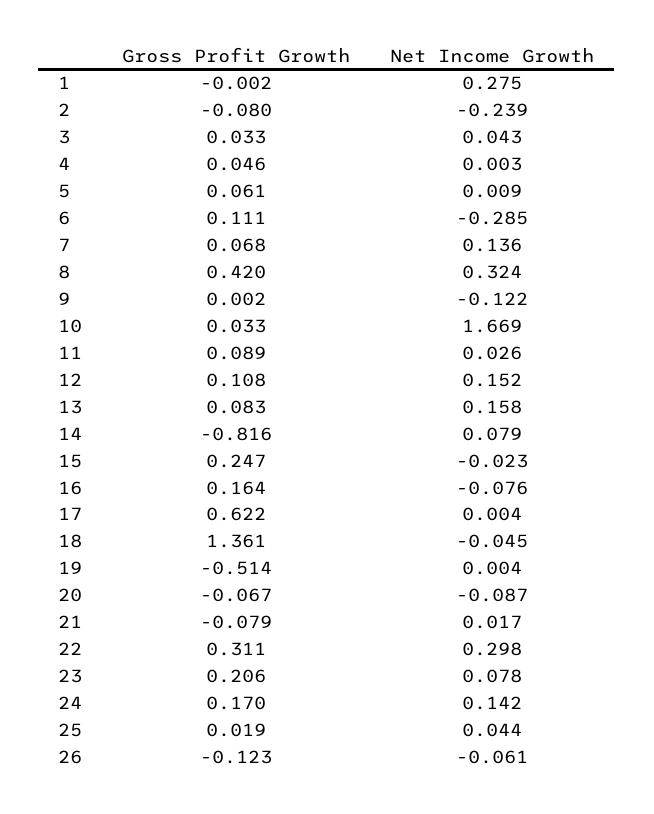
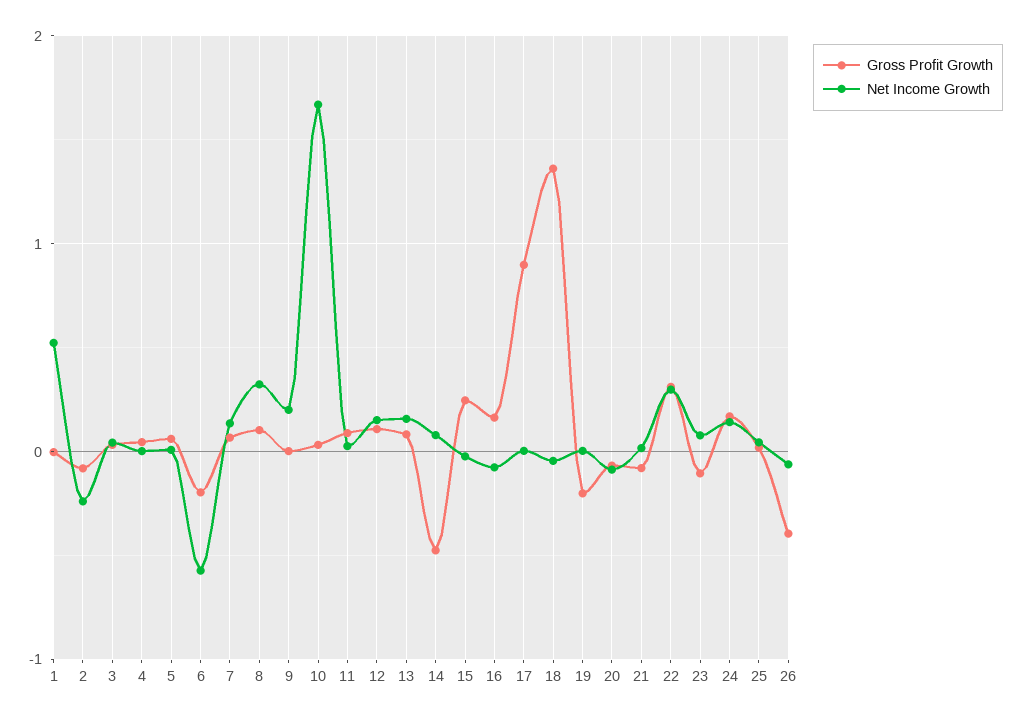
Net Income Growth, 1: 0.275 -> 0.5
Gross Profit Growth, 6: 0.111 -> -0.2
Net Income Growth, 6: -0.285 -> -0.6
Gross Profit Growth, 8: 0.42 -> 0.1
Net Income Growth, 9: -0.122 -> 0.2
Gross Profit Growth, 14: -0.816 -> -0.5
Gross Profit Growth, 17: 0.622 -> 0.9
Gross Profit Growth, 19: -0.514 -> -0.2
Gross Profit Growth, 23: 0.206 -> -0.1
Gross Profit Growth, 26: -0.123 -> -0.4

